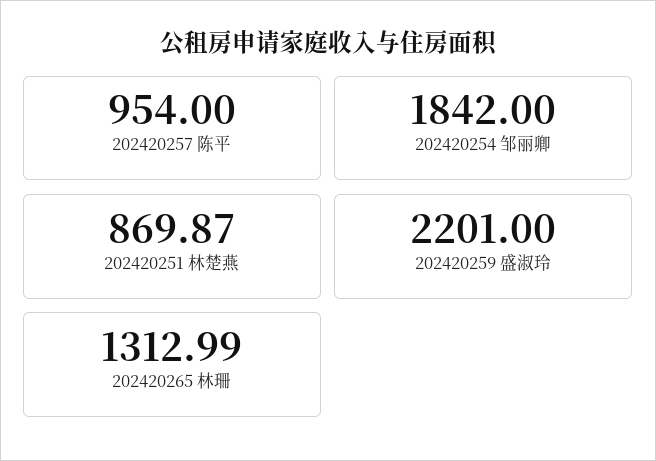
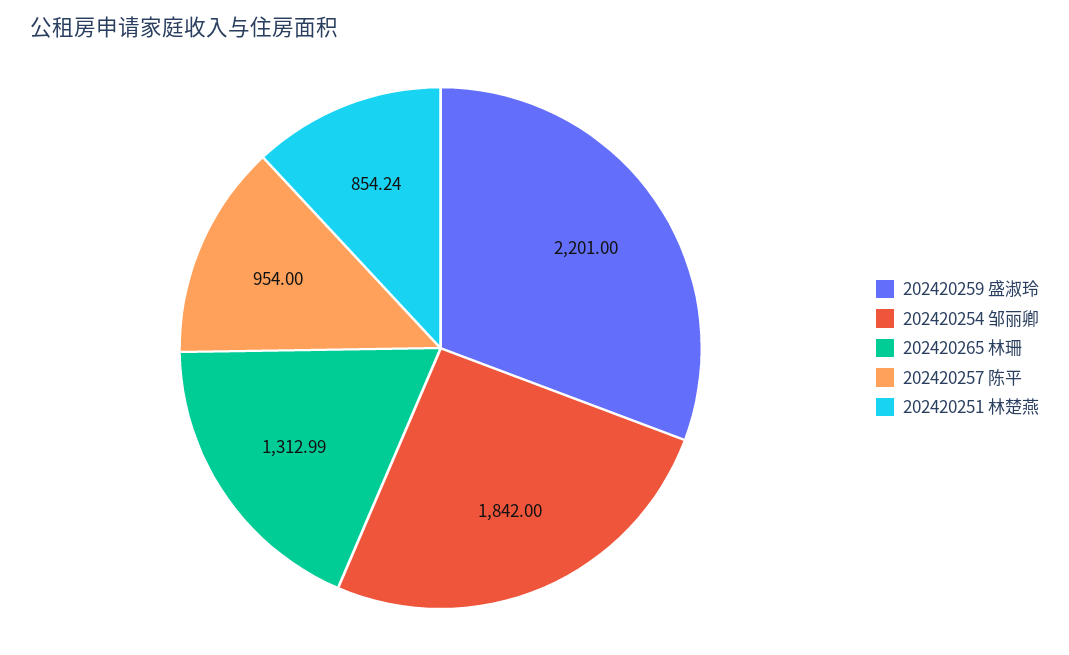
202420251 林楚燕: 869.87 -> 854.24

